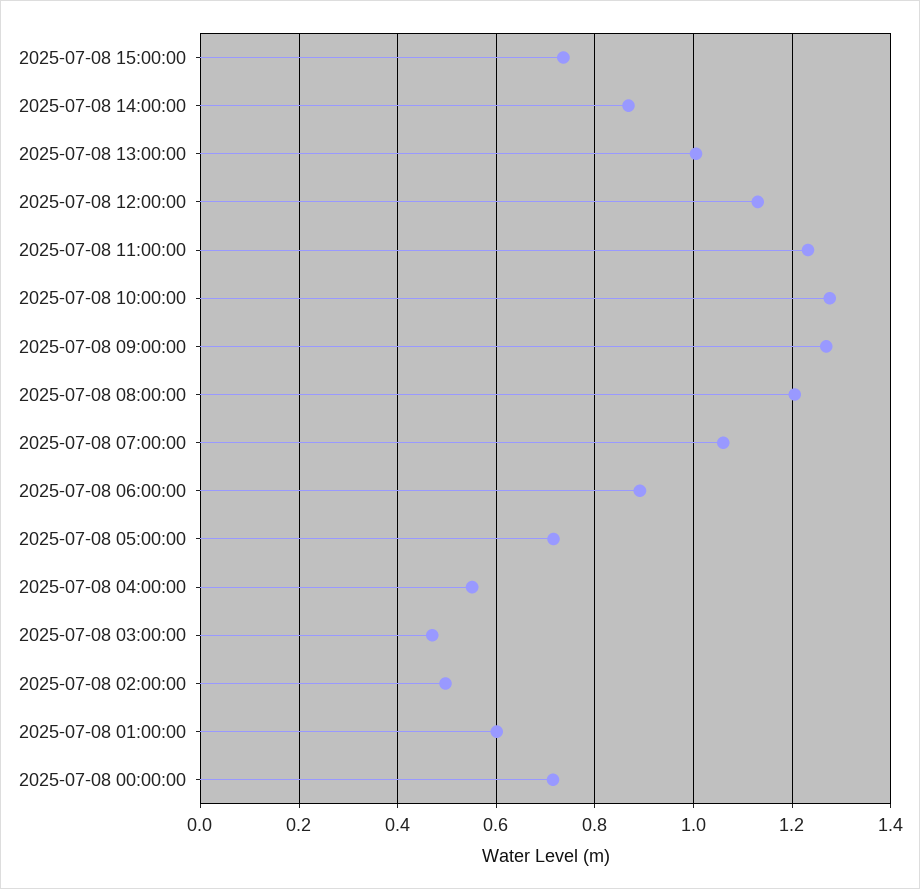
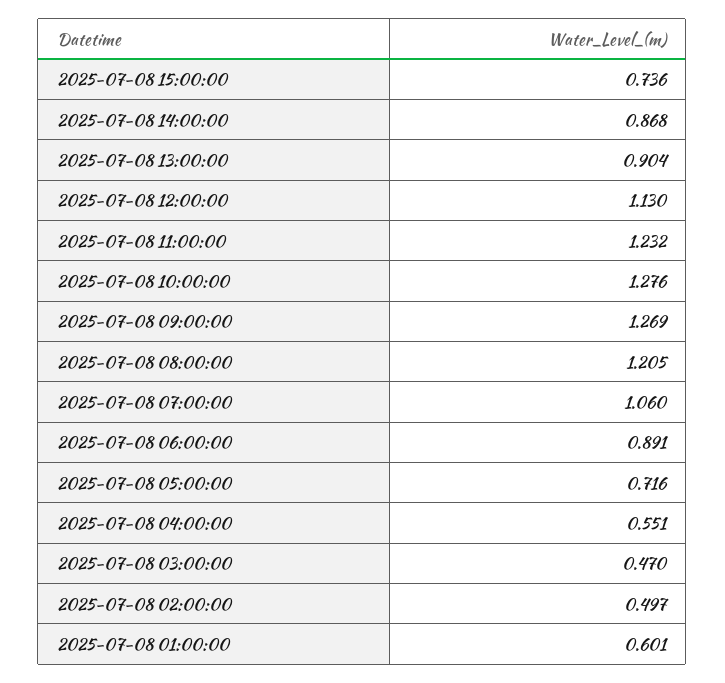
2025-07-08 13:00:00: 1 -> 0.904
2025-07-08 00:00:00: 0.72 -> none

